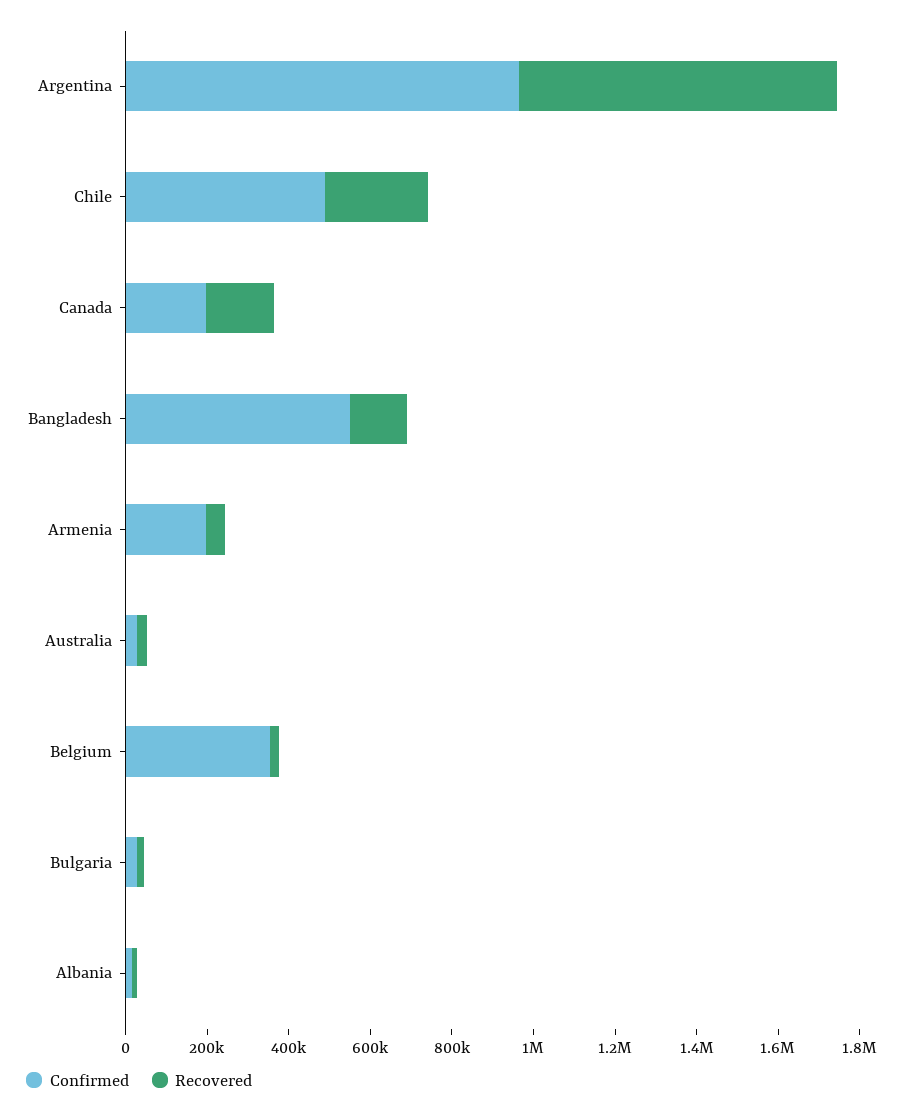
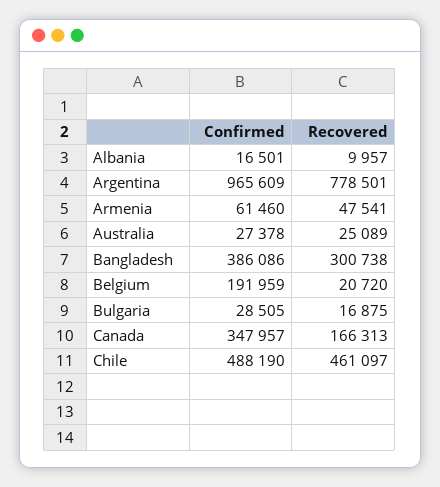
Recovered, Chile: 250000 -> 461097
Confirmed, Canada: 200000 -> 347957
Confirmed, Bangladesh: 550000 -> 386086
Recovered, Bangladesh: 150000 -> 300738
Confirmed, Armenia: 200000 -> 61460
Confirmed, Belgium: 350000 -> 191959

